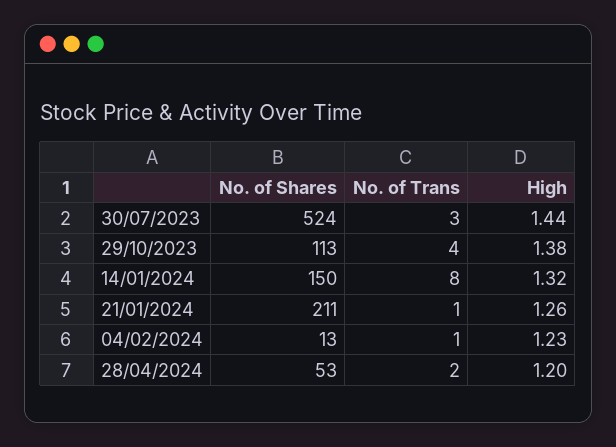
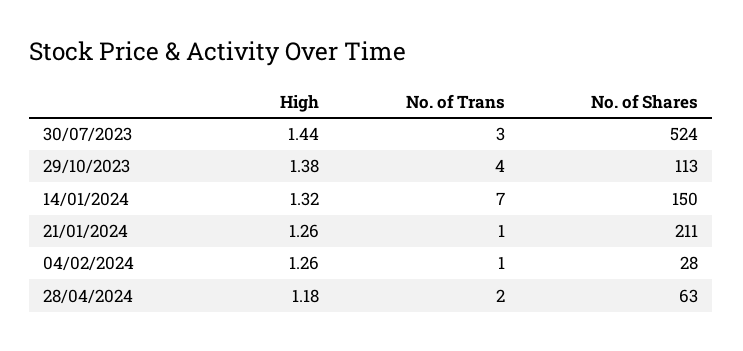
No. of Trans, 14/01/2024: 8 -> 7
No. of Shares, 04/02/2024: 13 -> 28
High, 04/02/2024: 1.23 -> 1.26
No. of Shares, 28/04/2024: 53 -> 63
High, 28/04/2024: 1.2 -> 1.18

